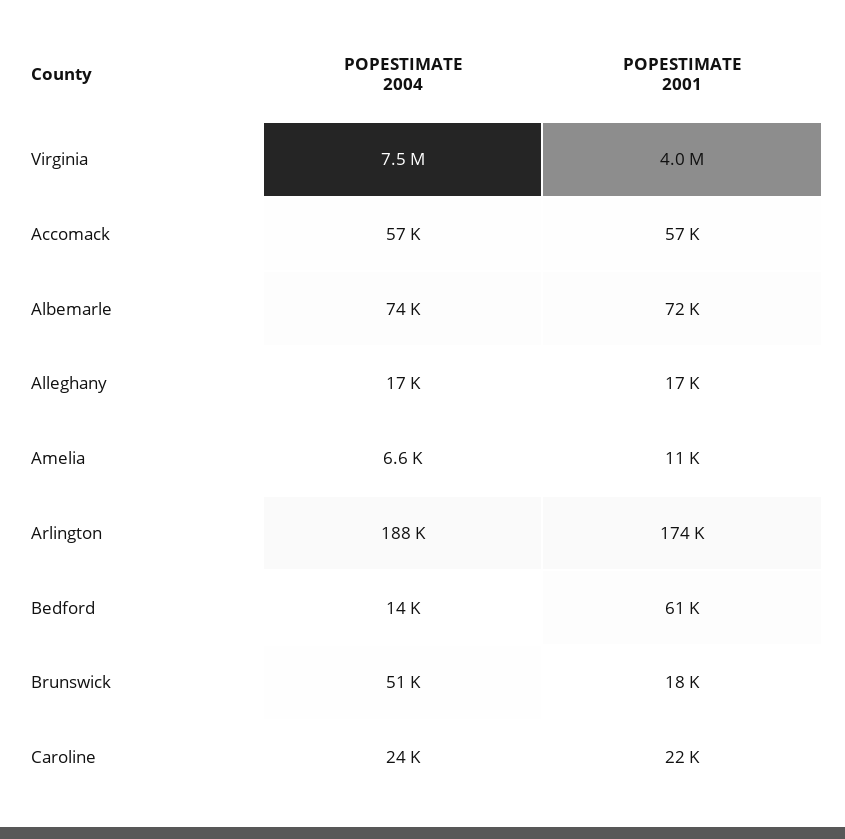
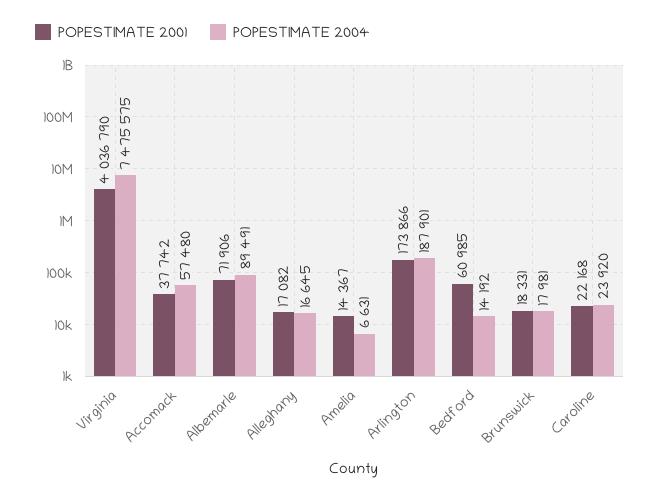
POPESTIMATE 2001, Accomack: 57000 -> 37742
POPESTIMATE 2004, Albemarle: 74000 -> 89491
POPESTIMATE 2001, Amelia: 11000 -> 14367
POPESTIMATE 2004, Brunswick: 51000 -> 17981

